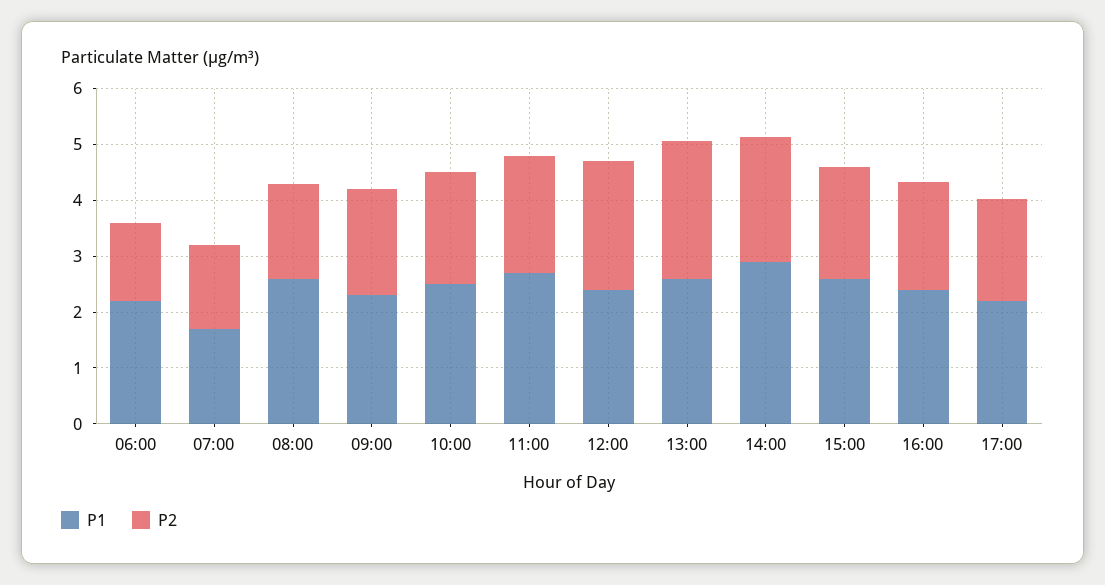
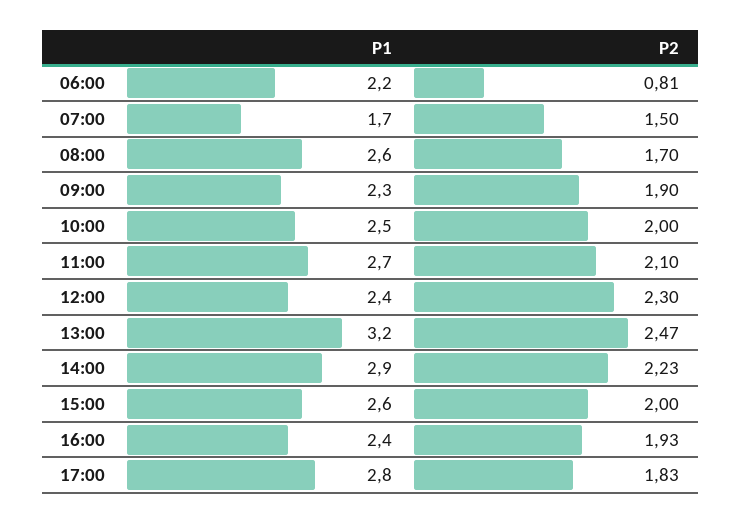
P2, 06:00: 1.4 -> 0.81
P1, 13:00: 2.6 -> 3.2
P1, 17:00: 2.2 -> 2.8

